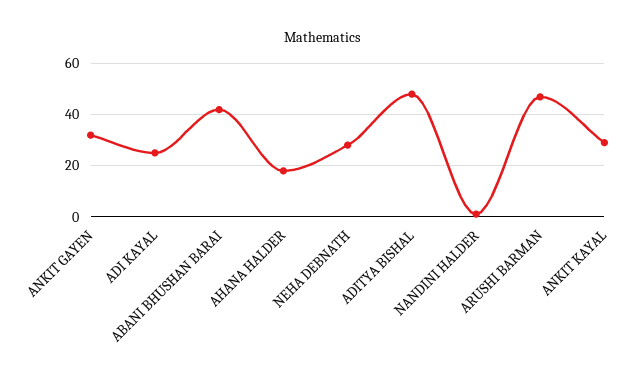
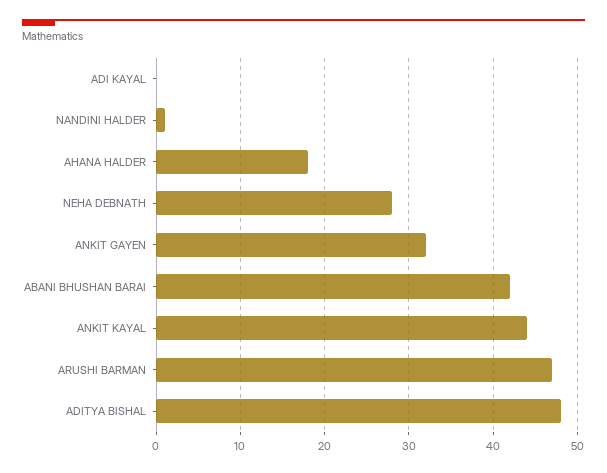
ADI KAYAL: 25 -> 0
ANKIT KAYAL: 30 -> 44

